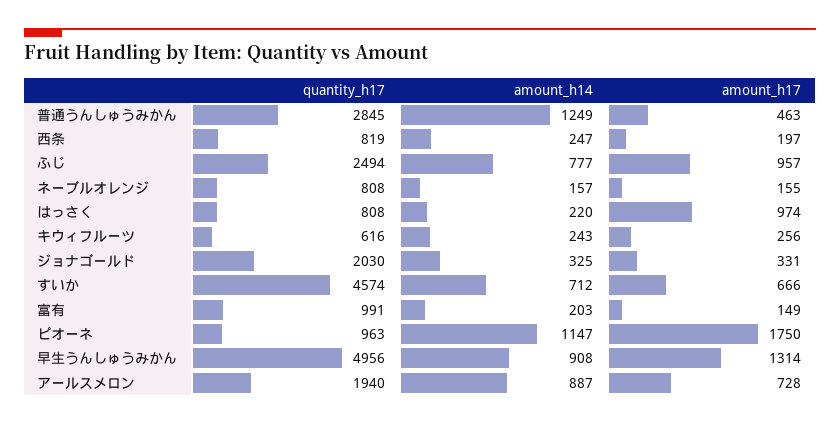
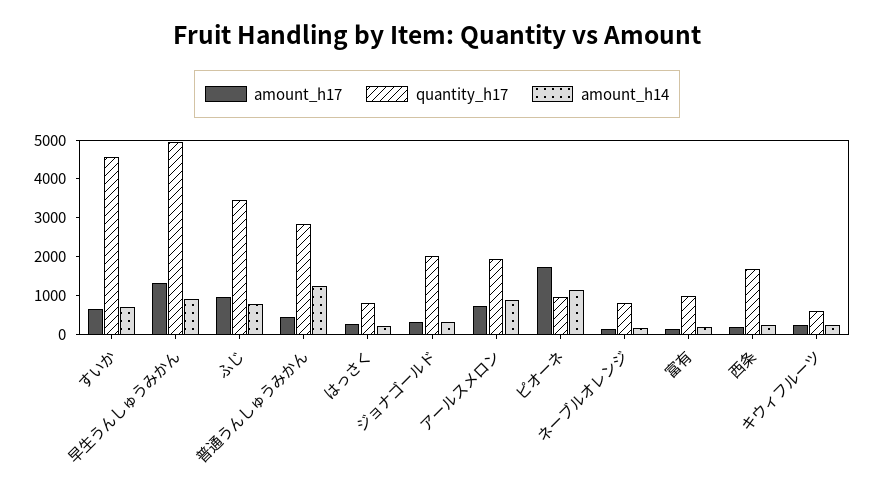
quantity_h17, 西条: 819 -> 1750
quantity_h17, ふじ: 2494 -> 3500
amount_h17, はっさく: 974 -> 250

